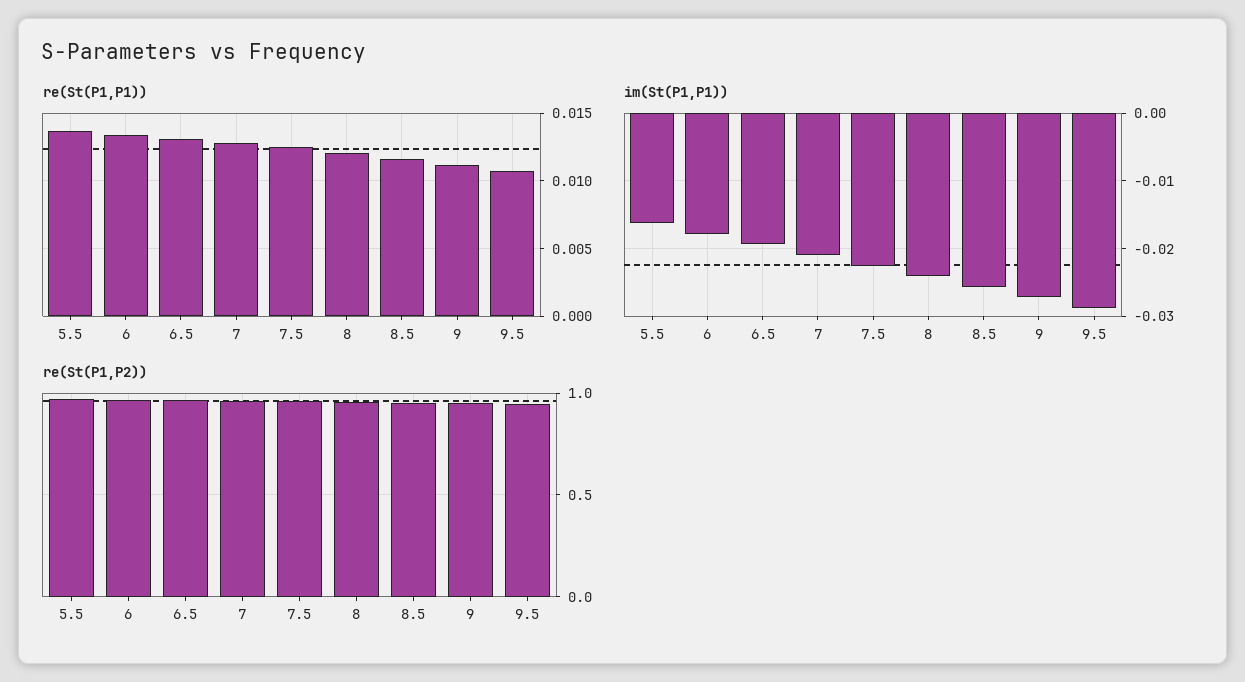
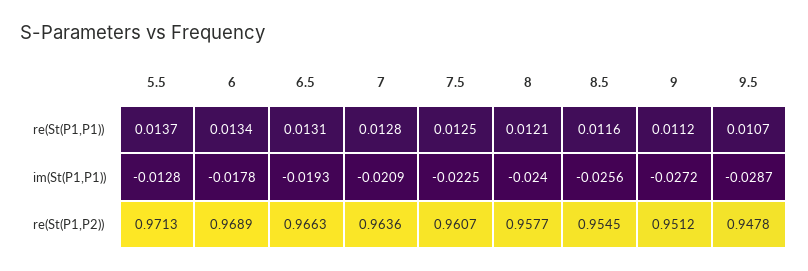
im(St(P1,P1)), 5.5: -0.016 -> -0.0128

